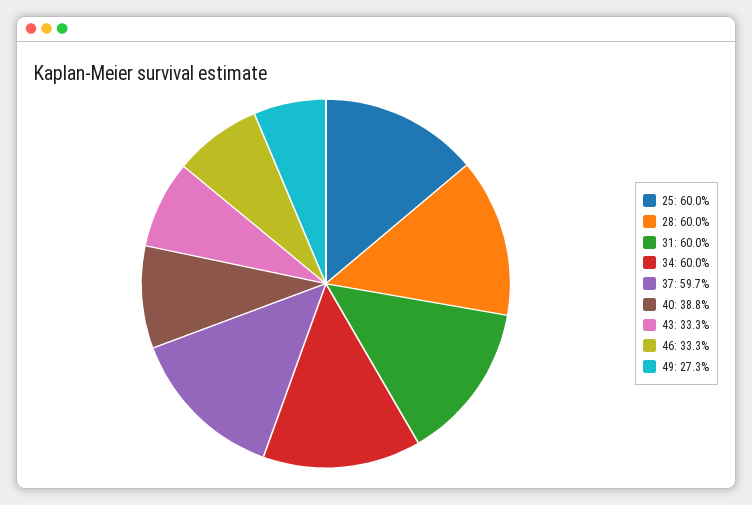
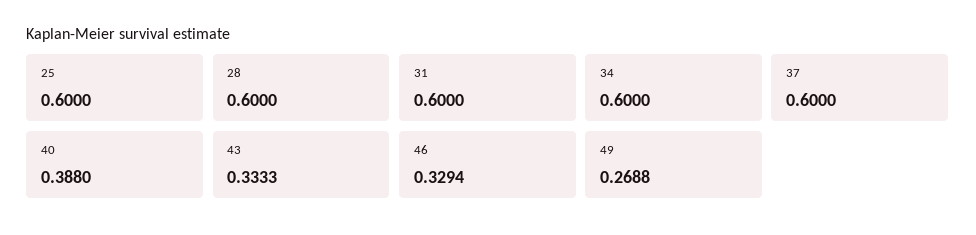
37: 0.597 -> 0.6
46: 0.333 -> 0.3294
49: 0.273 -> 0.2688

